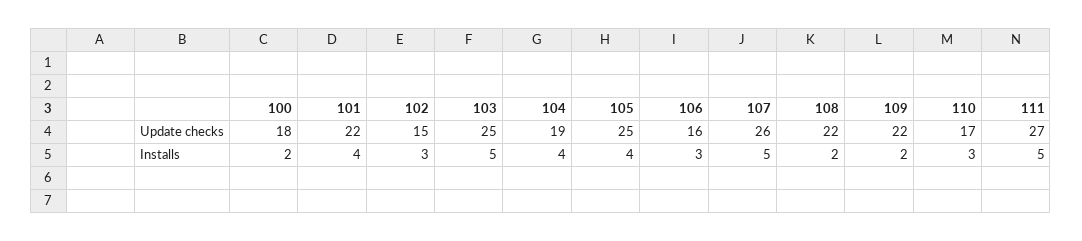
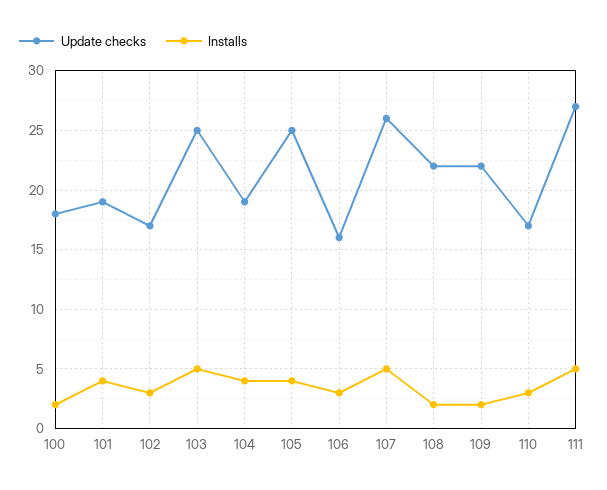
Update checks, 101: 22 -> 19
Update checks, 102: 15 -> 17

